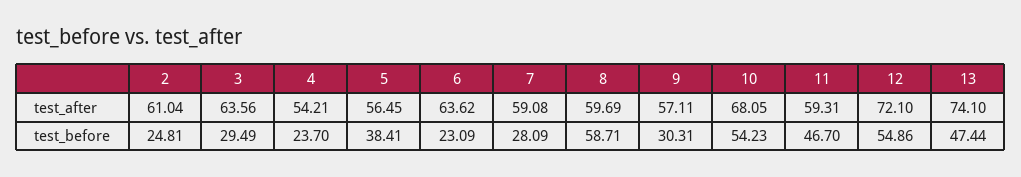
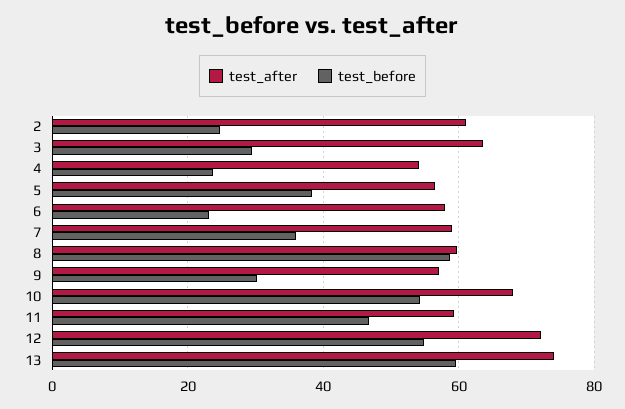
test_after, 6: 63.62 -> 58
test_before, 7: 28.09 -> 36
test_before, 13: 47.44 -> 60

